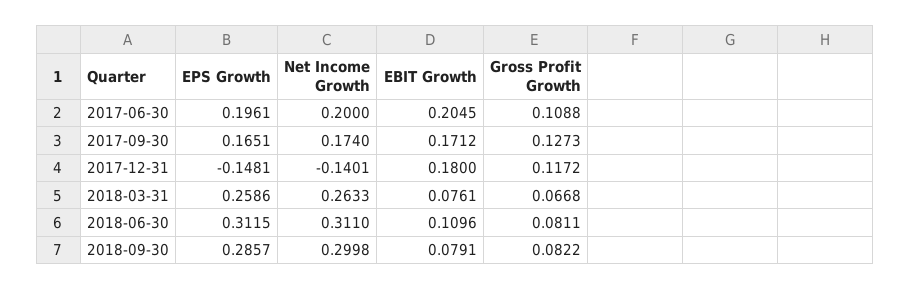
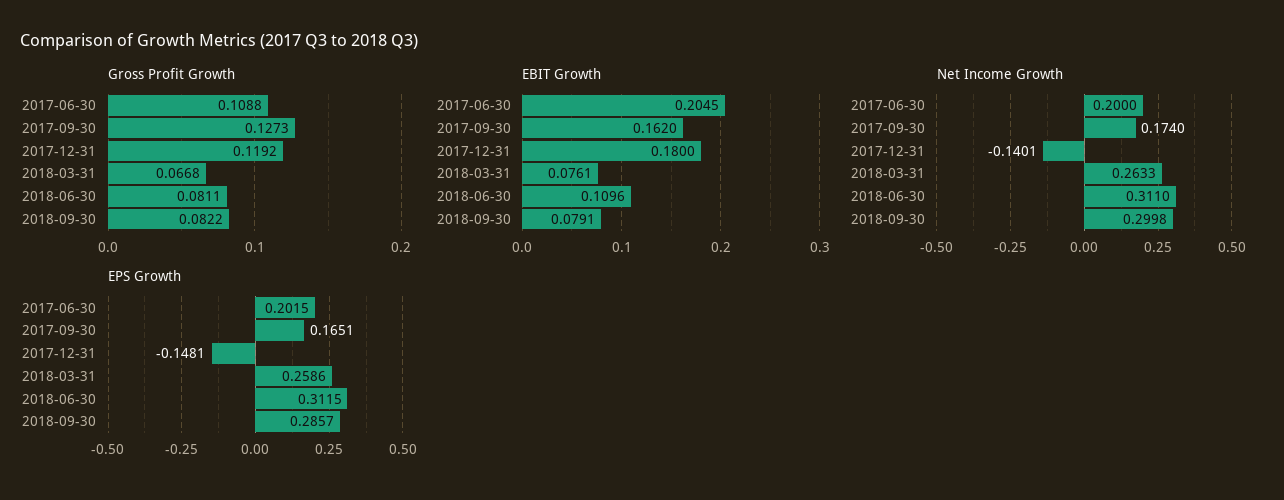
EPS Growth, 2017-06-30: 0.1961 -> 0.2015
EBIT Growth, 2017-09-30: 0.1712 -> 0.162
Gross Profit Growth, 2017-12-31: 0.1172 -> 0.1192

